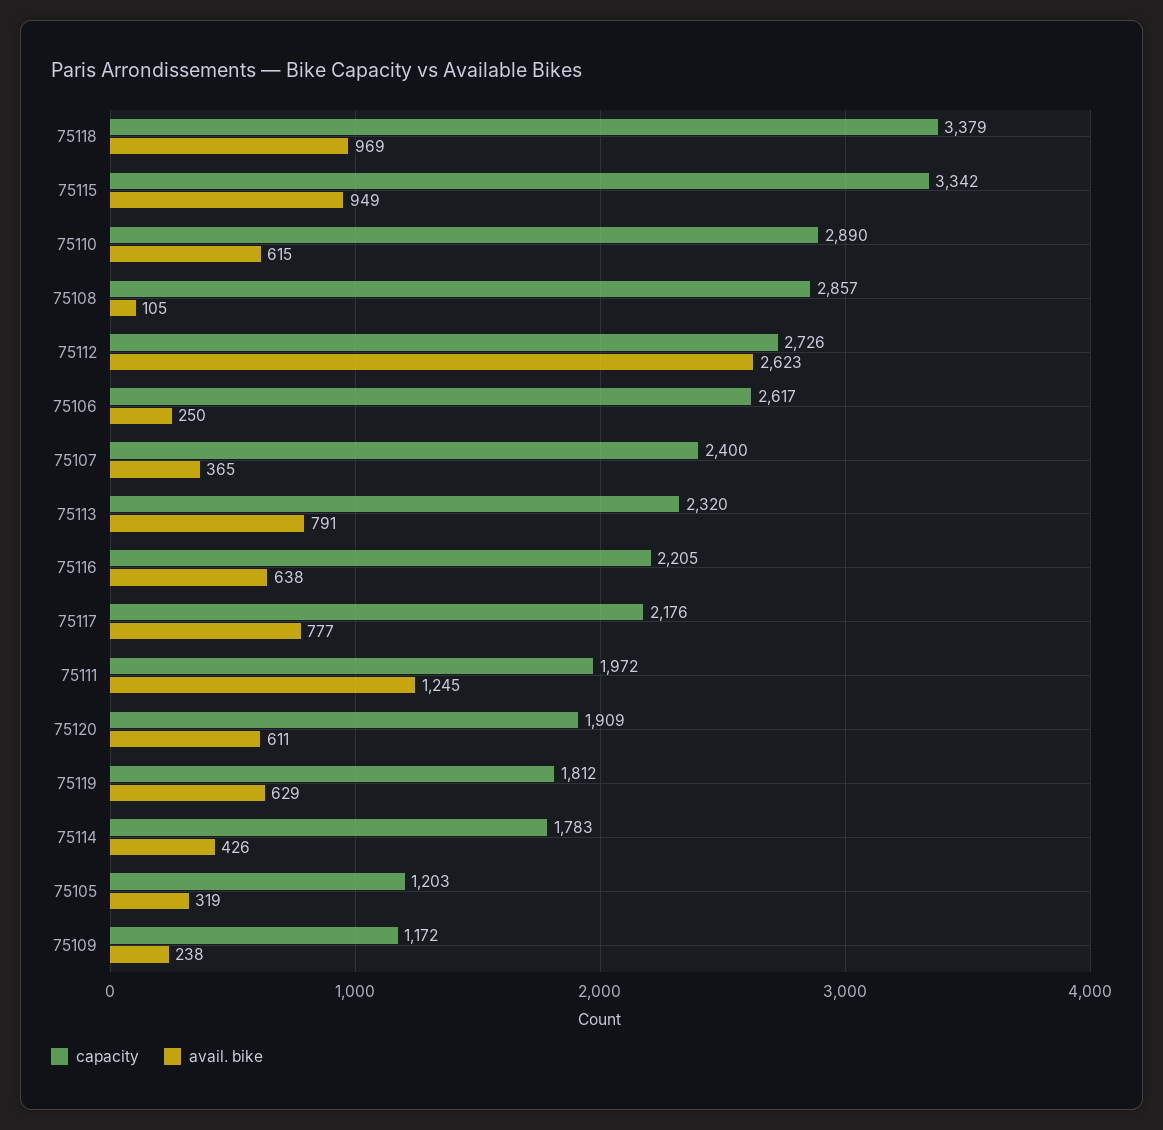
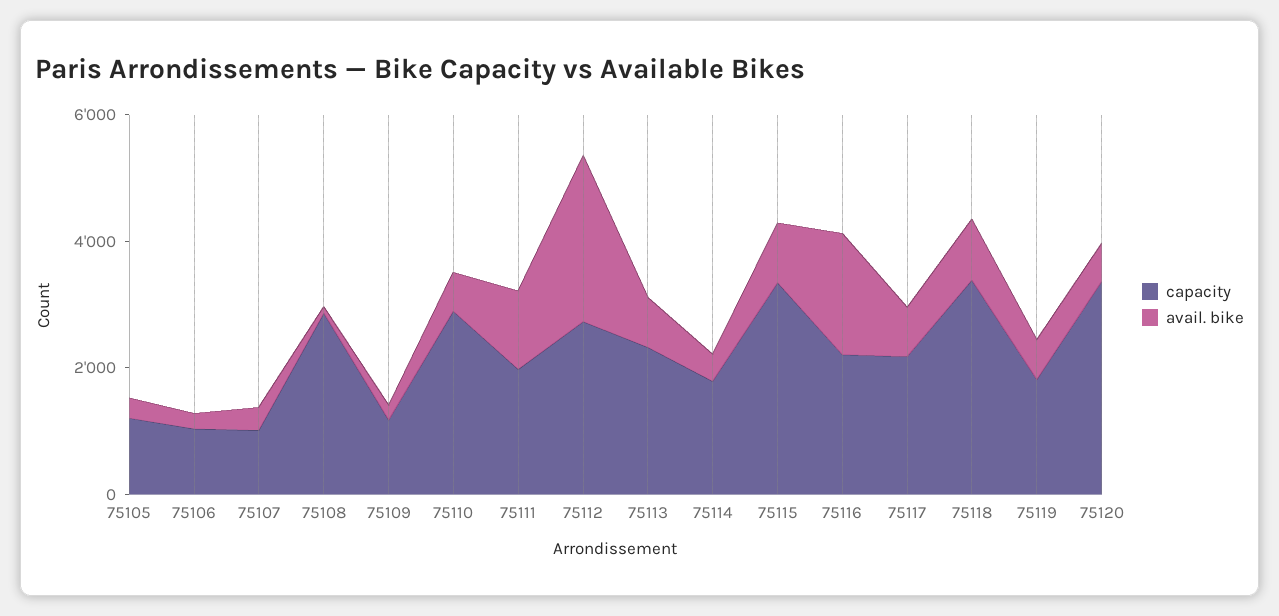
capacity, 75106: 2617 -> 1000
capacity, 75107: 2400 -> 1000
avail. bike, 75116: 638 -> 2000
capacity, 75120: 1909 -> 3500

